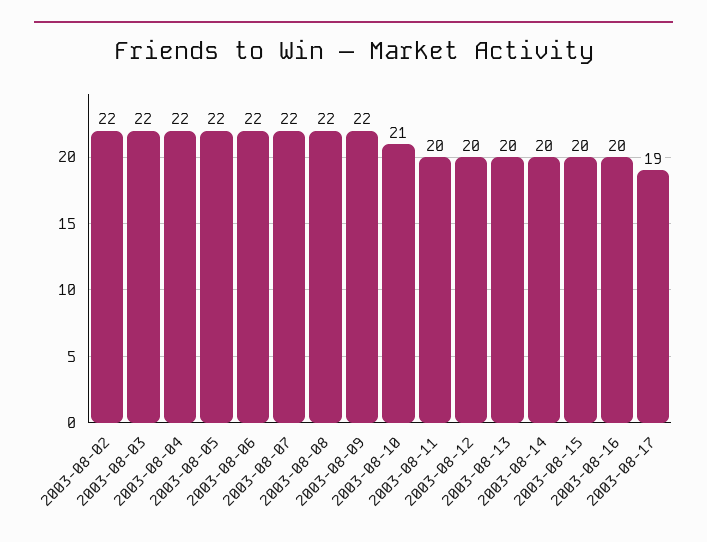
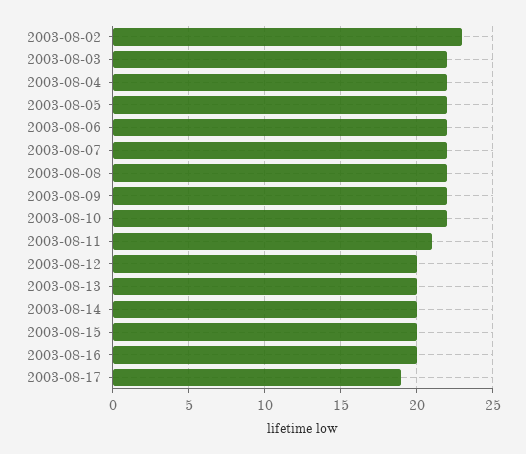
2003-08-02: 22 -> 23
2003-08-10: 21 -> 22
2003-08-11: 20 -> 21

